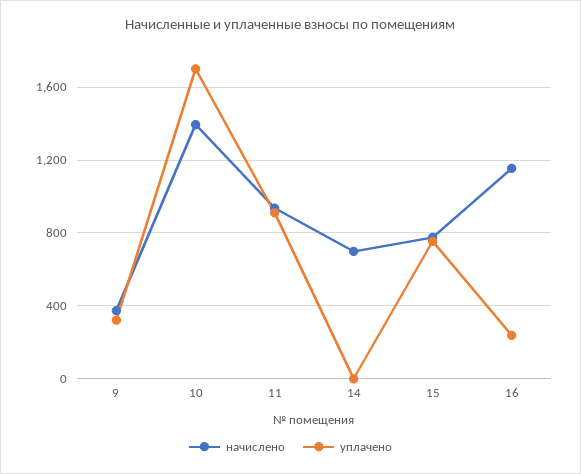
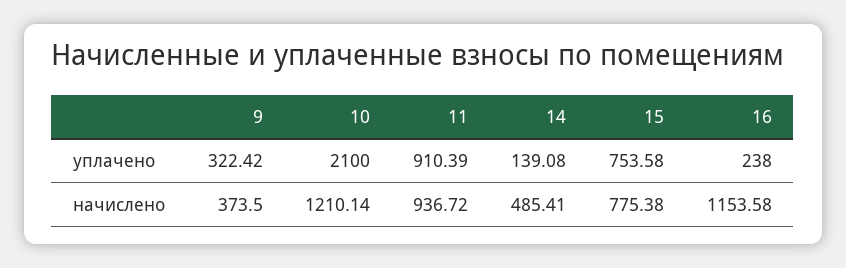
начислено, 10: 1400 -> 1210.14
уплачено, 10: 1700 -> 2100
начислено, 14: 700 -> 485.41
уплачено, 14: 0 -> 139.08

